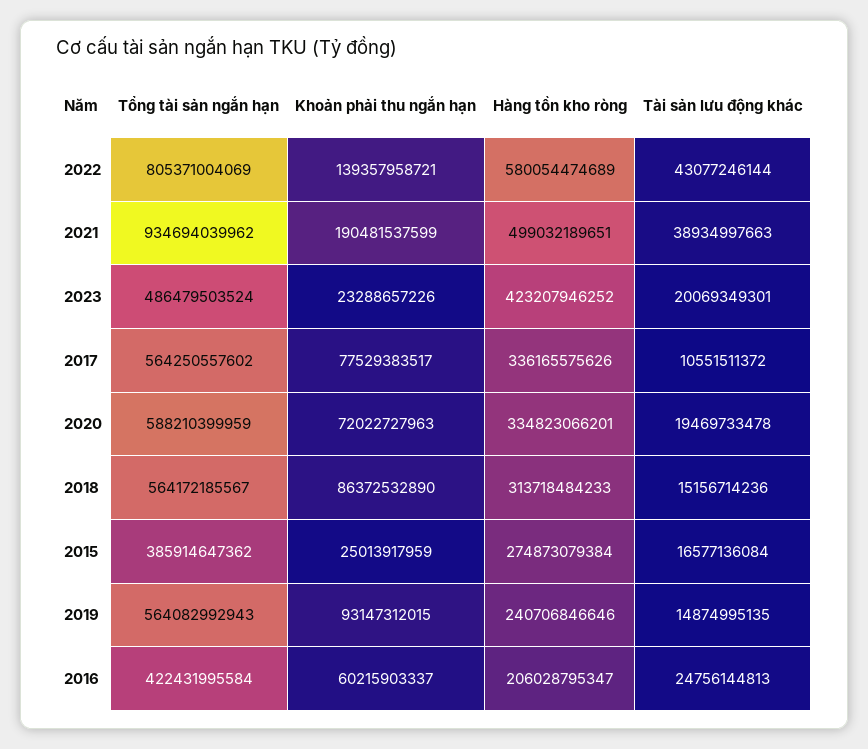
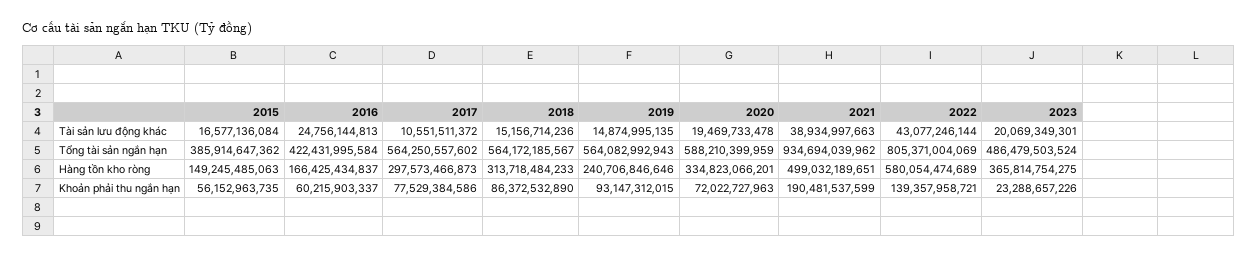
Hàng tồn kho ròng, 2023: 423207946252 -> 365814754275
Khoản phải thu ngắn hạn, 2017: 77529383517 -> 77529384586
Hàng tồn kho ròng, 2017: 336165575626 -> 297573466873
Khoản phải thu ngắn hạn, 2015: 25013917959 -> 56152963735
Hàng tồn kho ròng, 2015: 274873079384 -> 149245485063
Hàng tồn kho ròng, 2016: 206028795347 -> 166425434837

